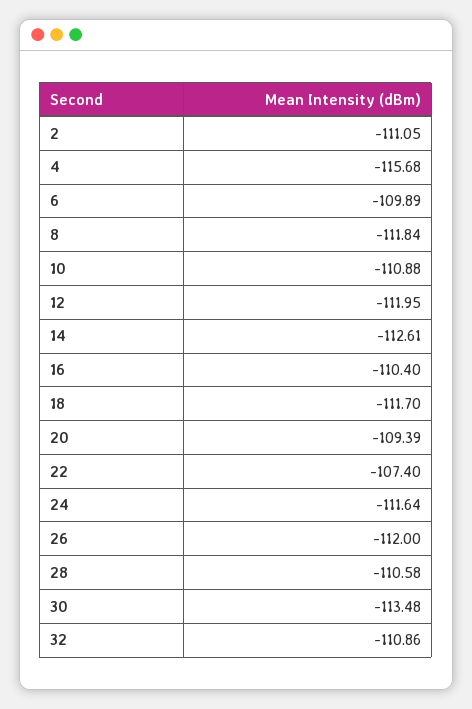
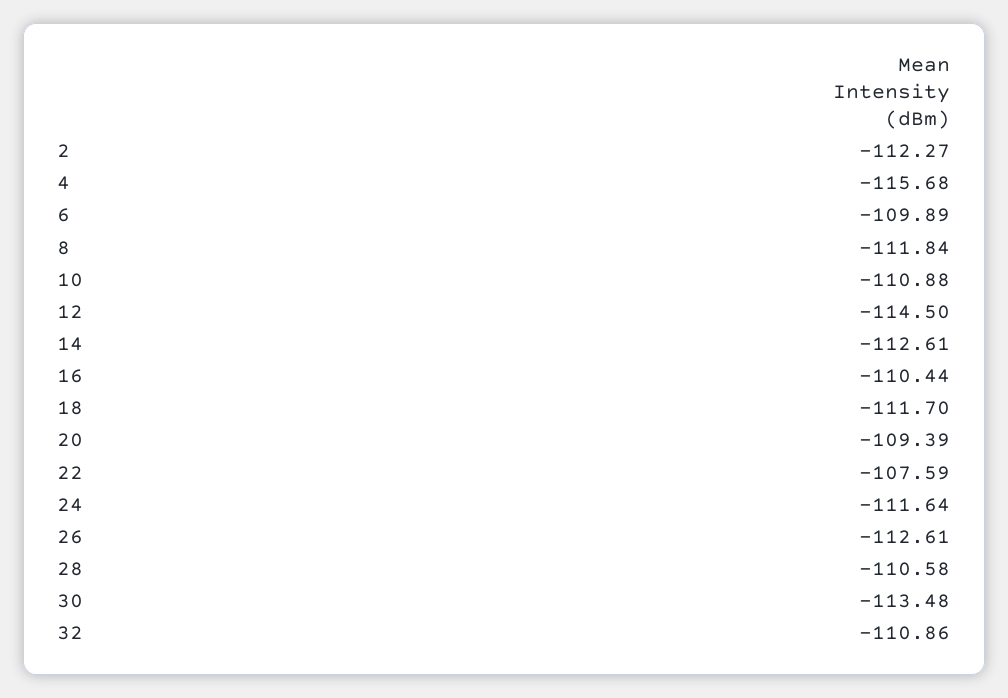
2: -111.05 -> -112.27
12: -111.95 -> -114.5
16: -110.4 -> -110.44
22: -107.4 -> -107.59
26: -112 -> -112.61

